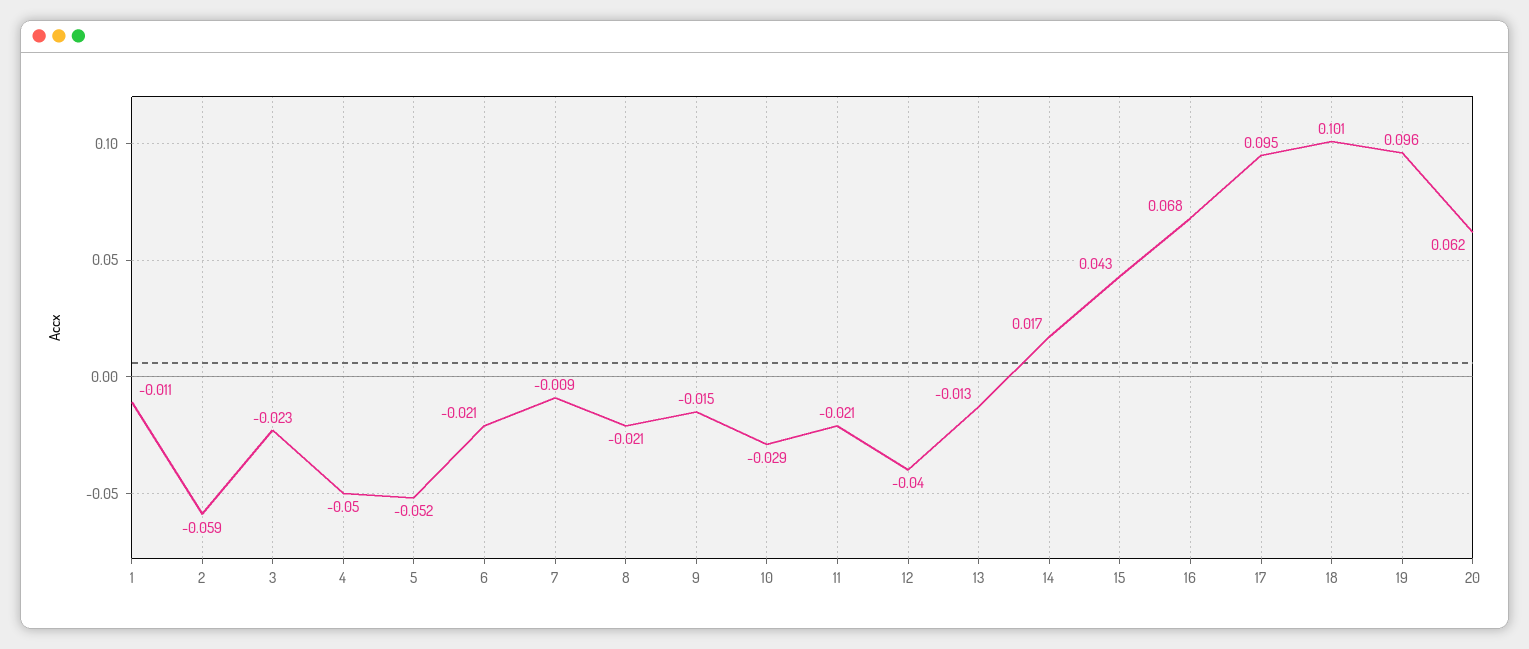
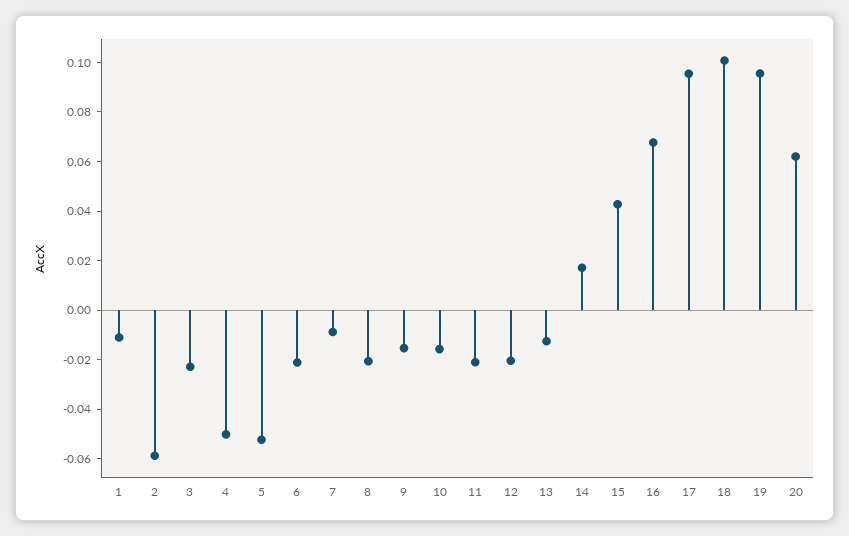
10: -0.029 -> -0.015
12: -0.04 -> -0.02

